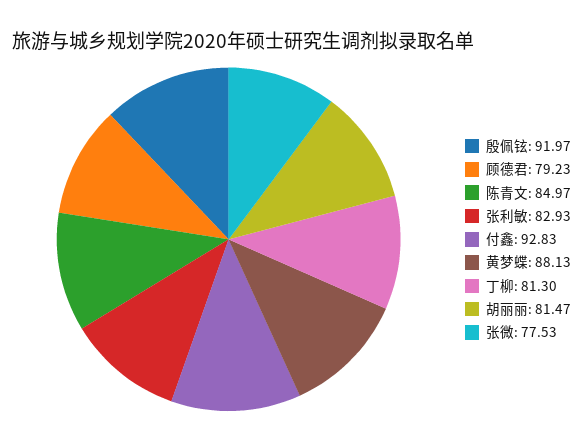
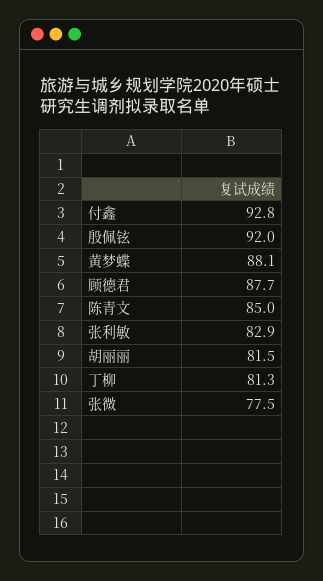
顾德君: 79.23 -> 87.7

